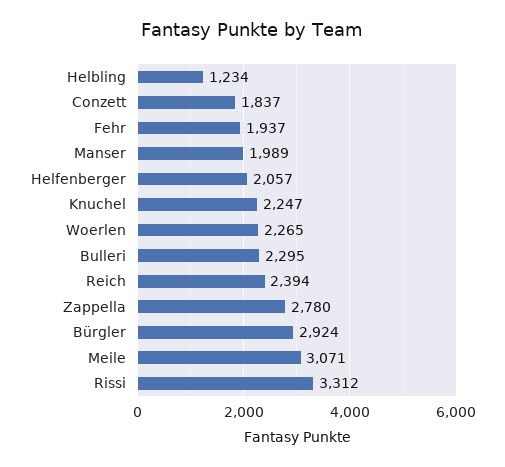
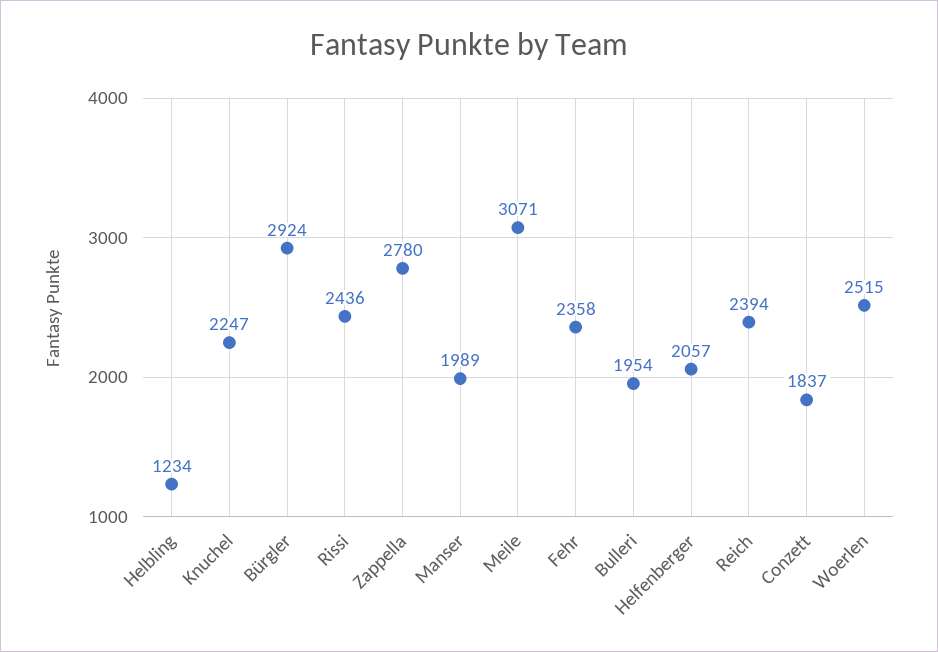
Fehr: 1937 -> 2358
Woerlen: 2265 -> 2515
Bulleri: 2295 -> 1954
Rissi: 3312 -> 2436

